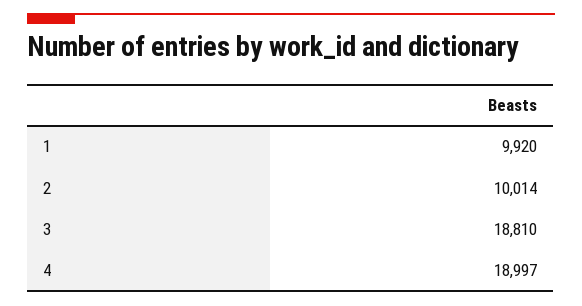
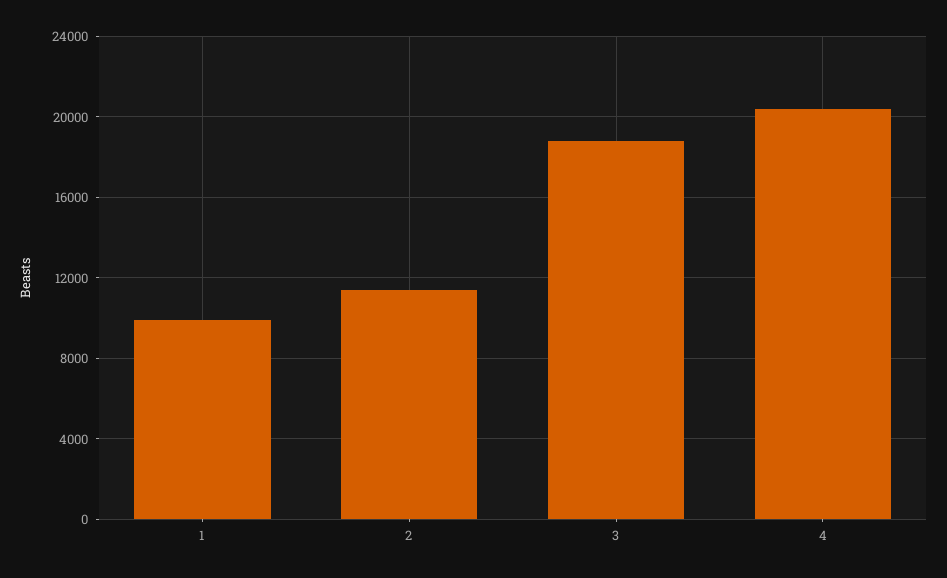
2: 10014 -> 11500
4: 18997 -> 20500

